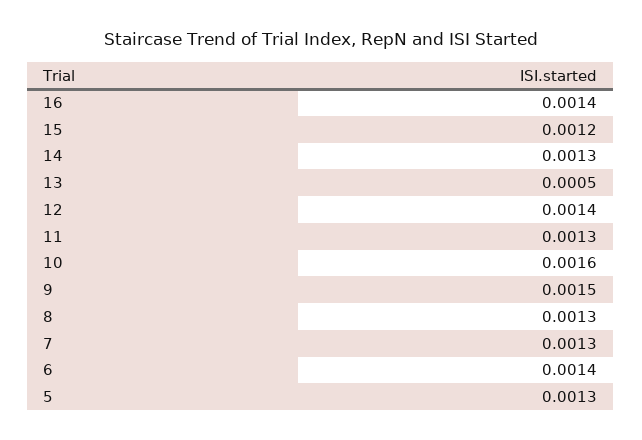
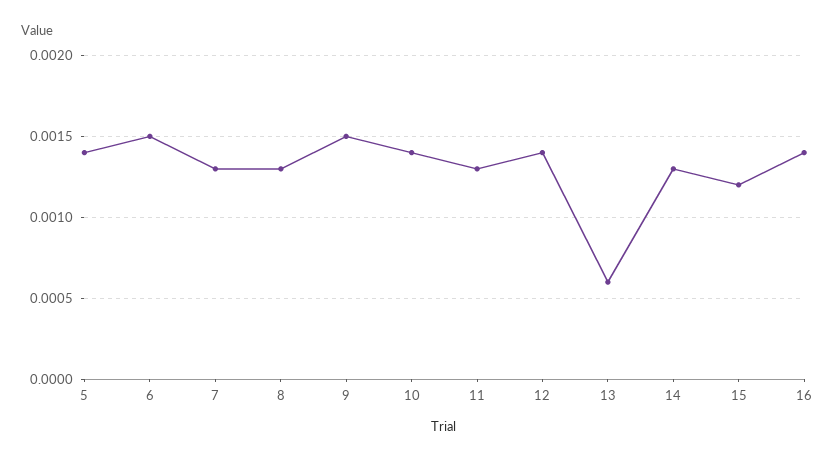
13: 0.0005 -> 0.0006
10: 0.0016 -> 0.0014
6: 0.0014 -> 0.0015
5: 0.0013 -> 0.0014

